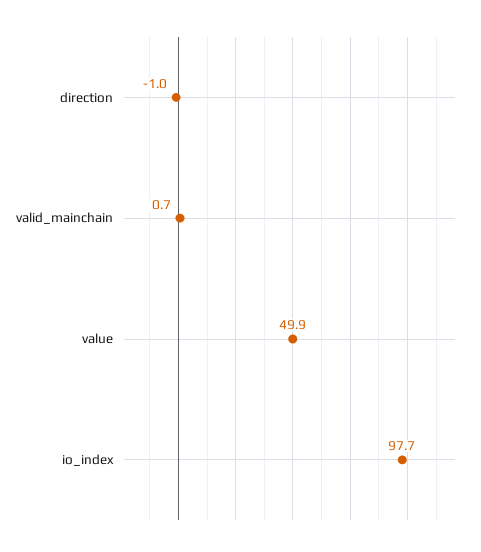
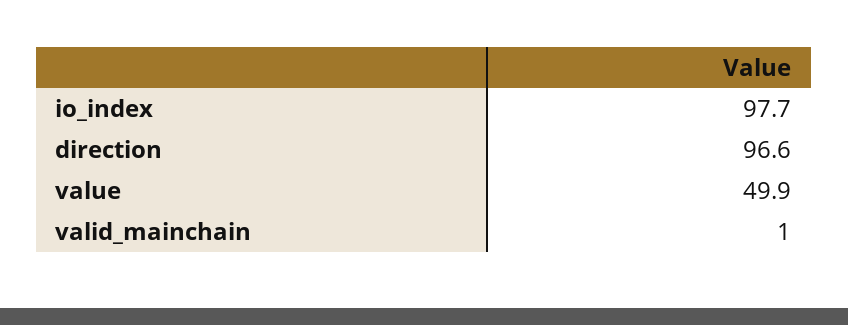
direction: -1 -> 96.6
valid_mainchain: 0.7 -> 1

